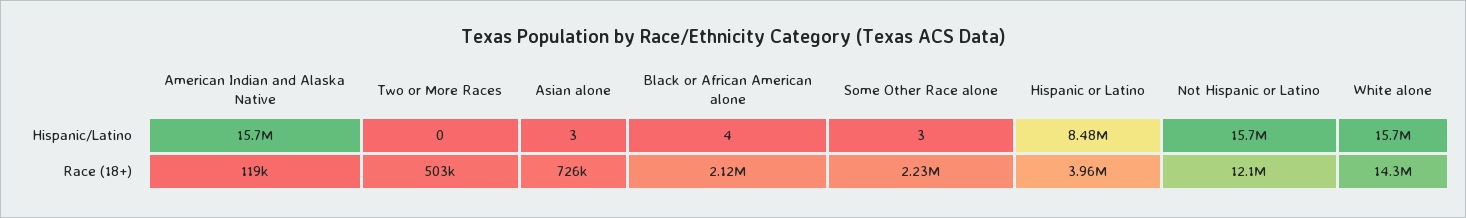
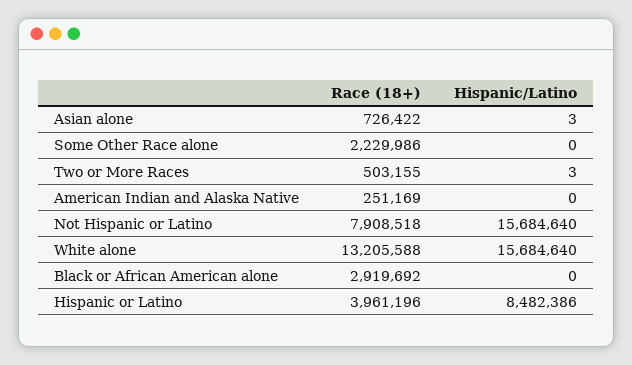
American Indian and Alaska Native, Hispanic/Latino: 15700000 -> 0
Two or More Races, Hispanic/Latino: 0 -> 3
Black or African American alone, Hispanic/Latino: 4 -> 0
Some Other Race alone, Hispanic/Latino: 3 -> 0
American Indian and Alaska Native, Race (18+): 119000 -> 251169
Black or African American alone, Race (18+): 2120000 -> 2919692
Not Hispanic or Latino, Race (18+): 12100000 -> 7908518
White alone, Race (18+): 14300000 -> 13205588

